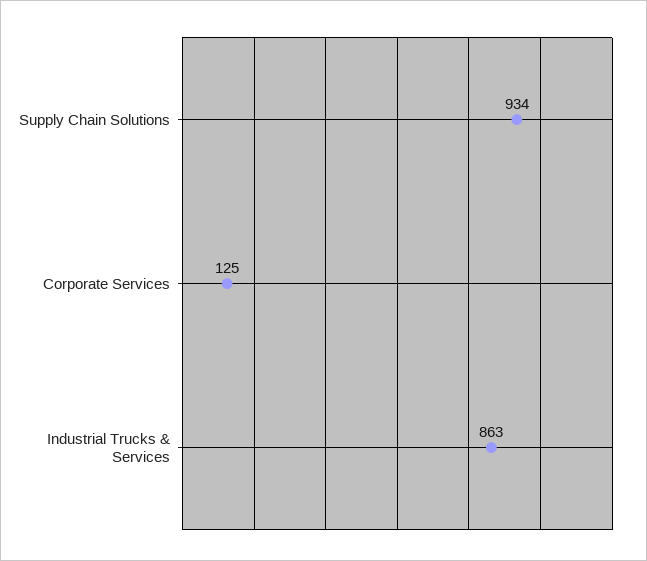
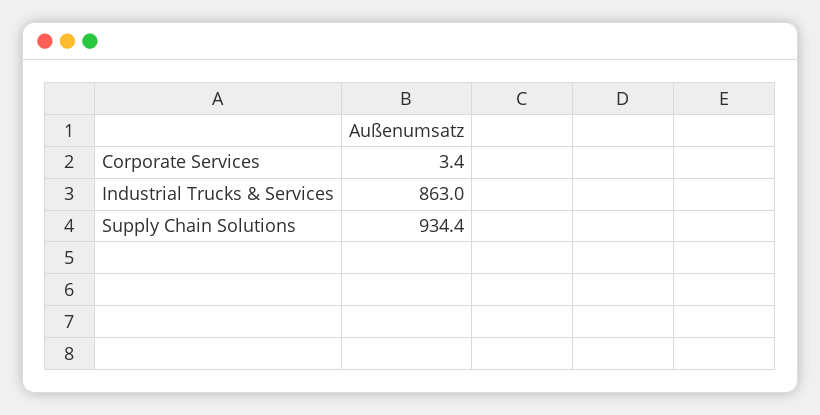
Corporate Services: 125 -> 3.4

